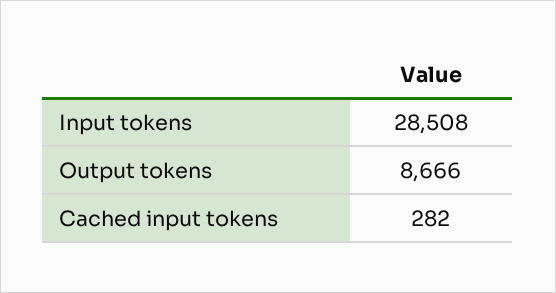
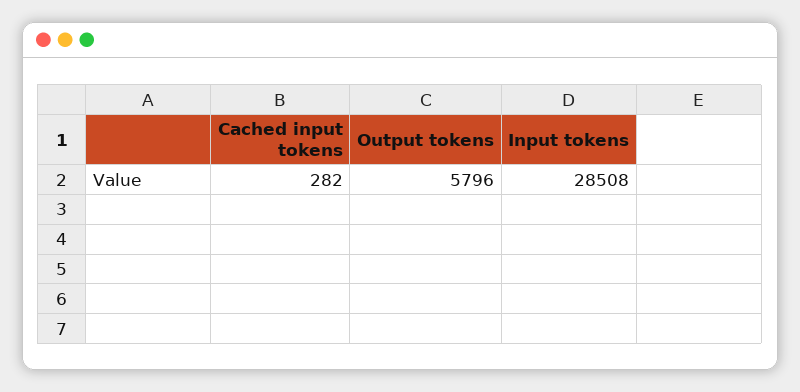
Output tokens: 8666 -> 5796

